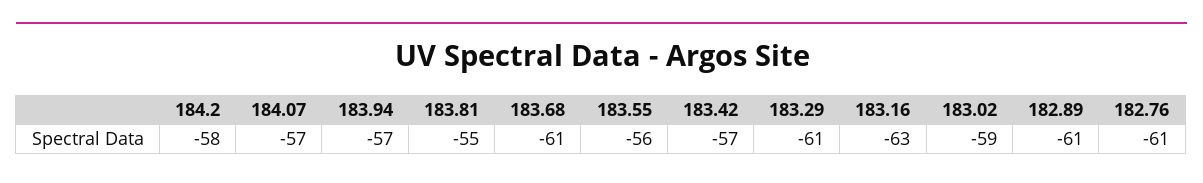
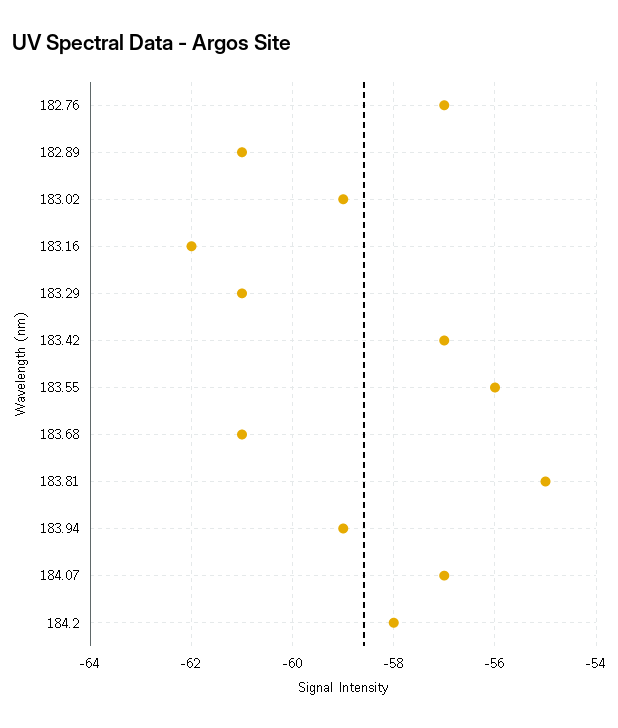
183.94: -57 -> -59
183.16: -63 -> -62
182.76: -61 -> -57

